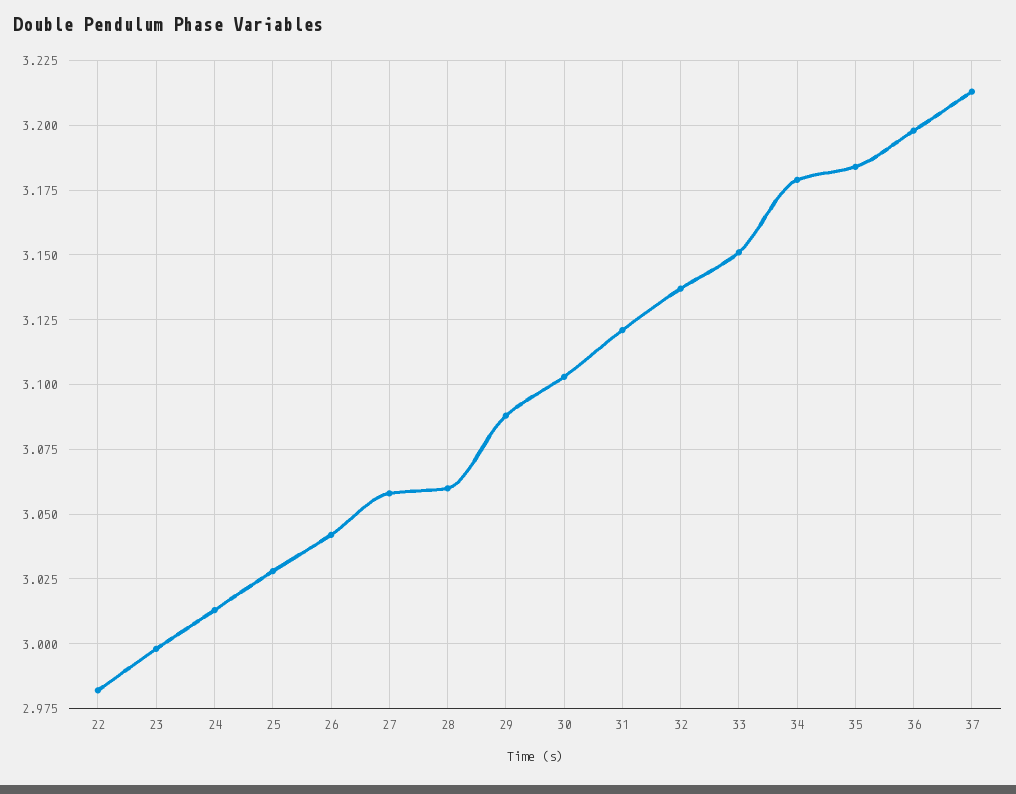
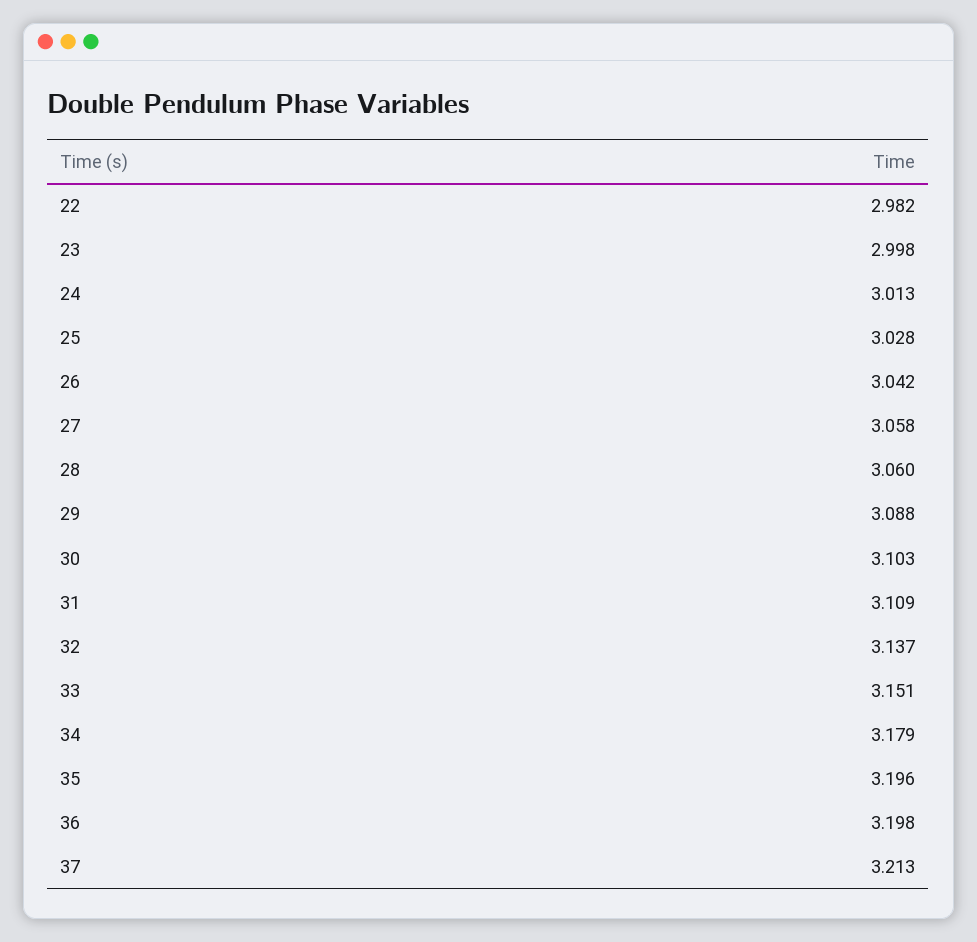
31: 3.12 -> 3.109
35: 3.185 -> 3.196

